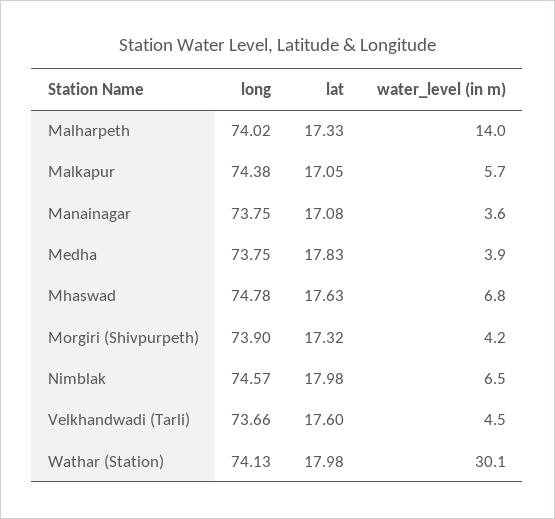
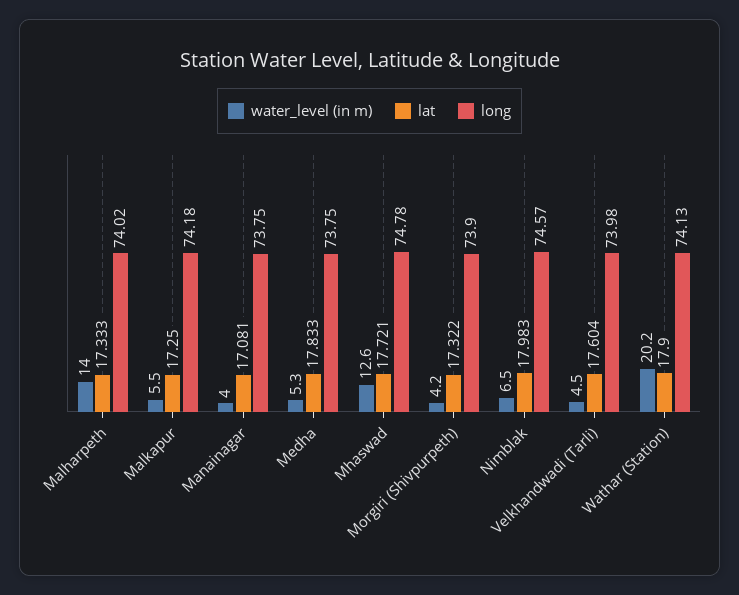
long, Malkapur: 74.38 -> 74.18
lat, Malkapur: 17.05 -> 17.25
water_level (in m), Malkapur: 5.7 -> 5.5
water_level (in m), Manainagar: 3.6 -> 4
water_level (in m), Medha: 3.9 -> 5.3
lat, Mhaswad: 17.63 -> 17.721
water_level (in m), Mhaswad: 6.8 -> 12.6
long, Velkhandwadi (Tarli): 73.66 -> 73.98
lat, Wathar (Station): 17.98 -> 17.9
water_level (in m), Wathar (Station): 30.1 -> 20.2

